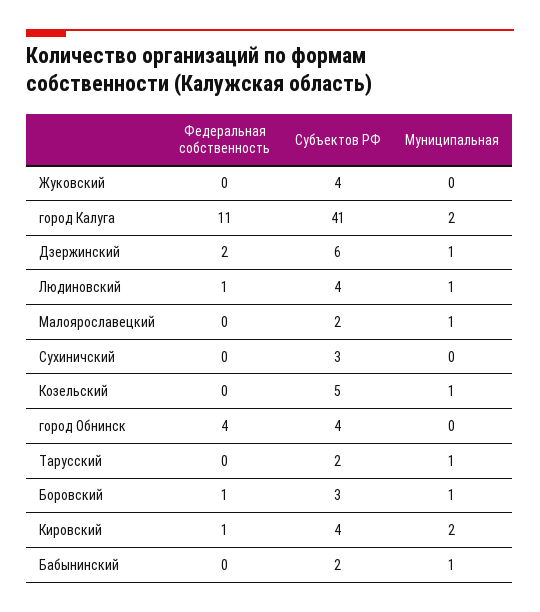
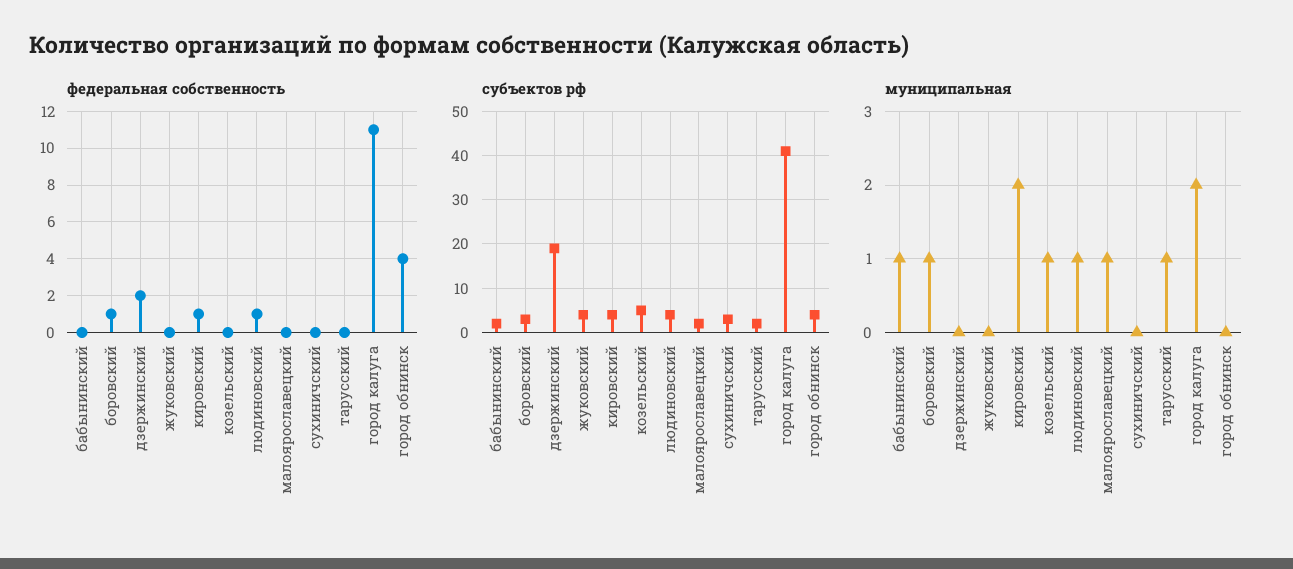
Субъектов РФ, Дзержинский: 6 -> 20
Муниципальная, Дзержинский: 1 -> 0

